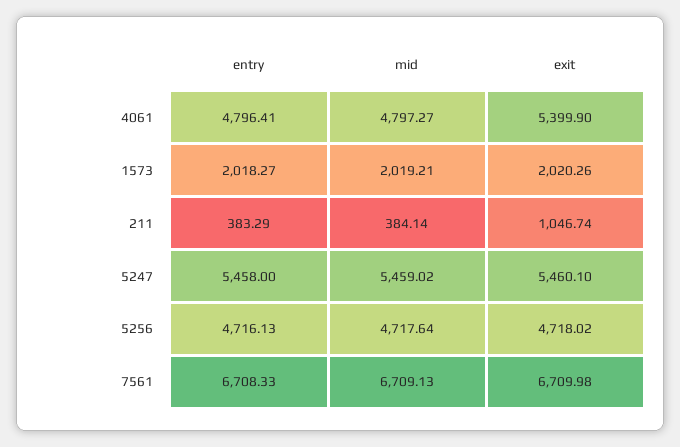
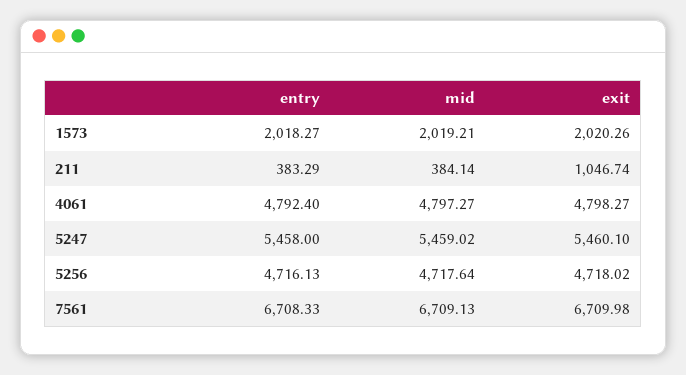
entry, 4061: 4796.41 -> 4792.4
exit, 4061: 5399.9 -> 4798.27

